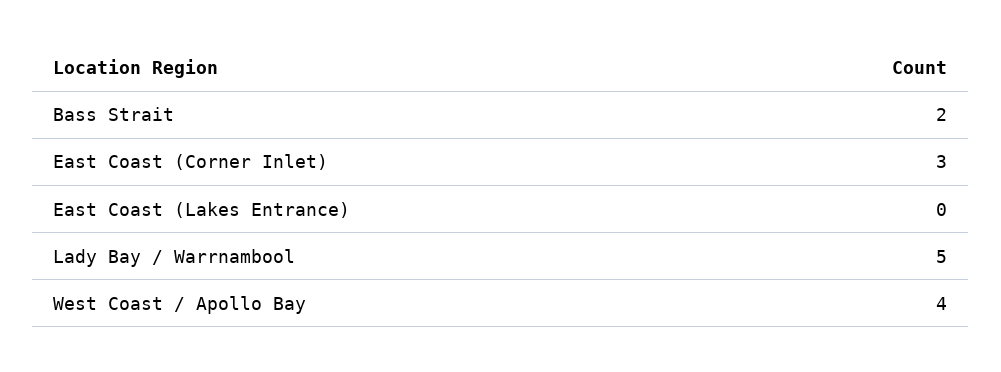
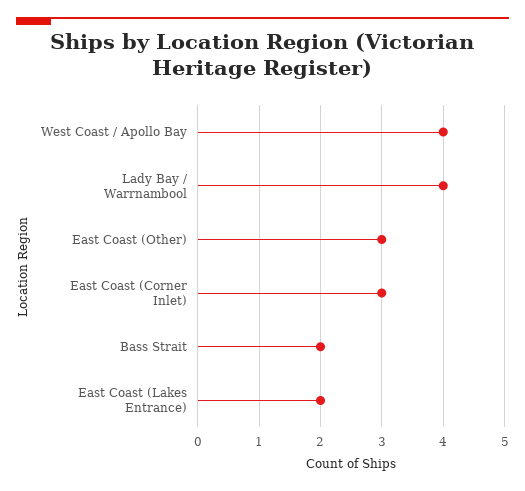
East Coast (Lakes Entrance): 0 -> 2
Lady Bay / Warrnambool: 5 -> 4
East Coast (Other): none -> 3

